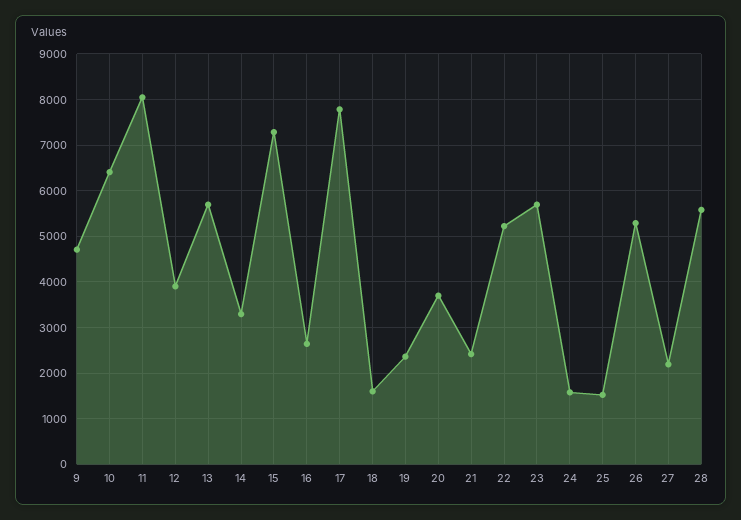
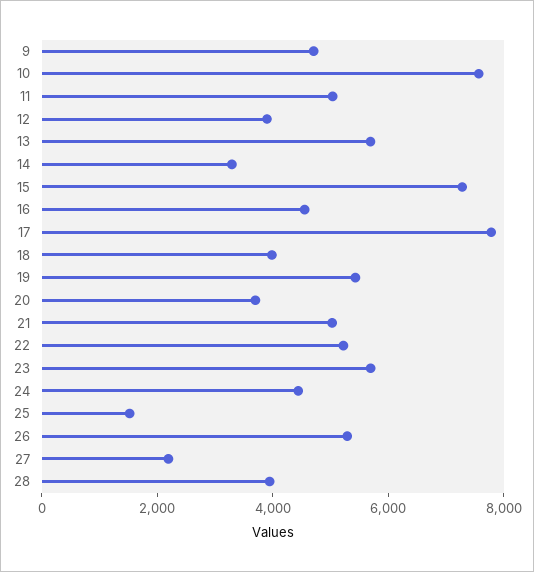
10: 6400 -> 7500
11: 8000 -> 5000
16: 2600 -> 4500
18: 1600 -> 4000
19: 2400 -> 5500
21: 2400 -> 5000
24: 1600 -> 4500
28: 5600 -> 4000

